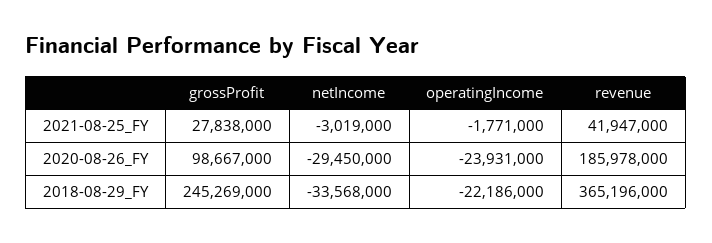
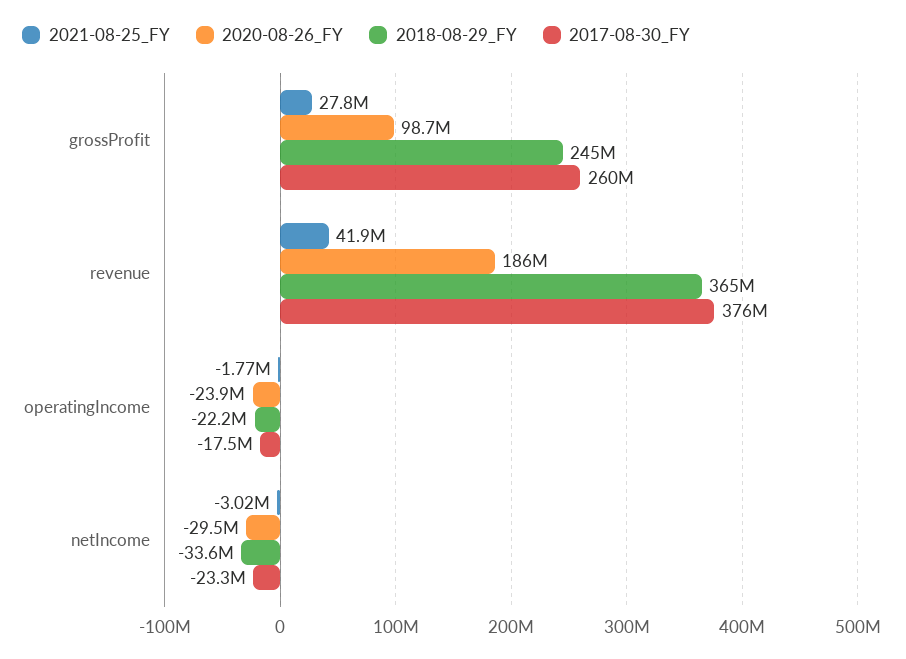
2017-08-30_FY, grossProfit: none -> 260000000
2017-08-30_FY, revenue: none -> 376000000
2017-08-30_FY, operatingIncome: none -> -17500000
2017-08-30_FY, netIncome: none -> -23300000

